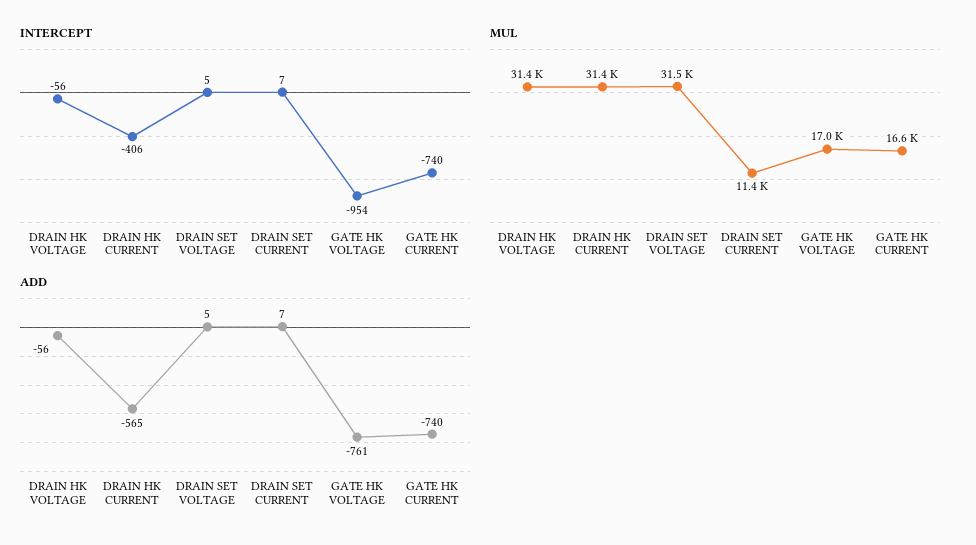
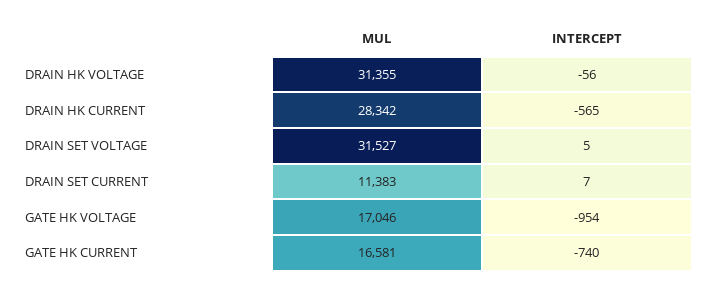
INTERCEPT, DRAIN HK CURRENT: -406 -> -565
MUL, DRAIN HK CURRENT: 31400 -> 28342
ADD, DRAIN HK VOLTAGE: -56 -> none
ADD, DRAIN HK CURRENT: -565 -> none
ADD, DRAIN SET VOLTAGE: 5 -> none
ADD, DRAIN SET CURRENT: 7 -> none
ADD, GATE HK VOLTAGE: -761 -> none
ADD, GATE HK CURRENT: -740 -> none

